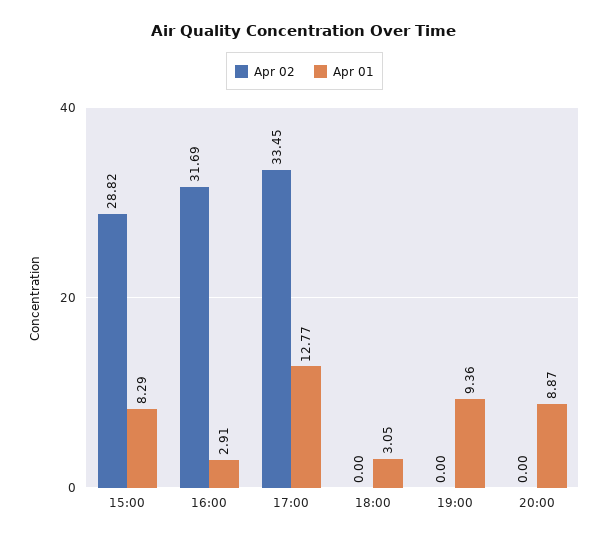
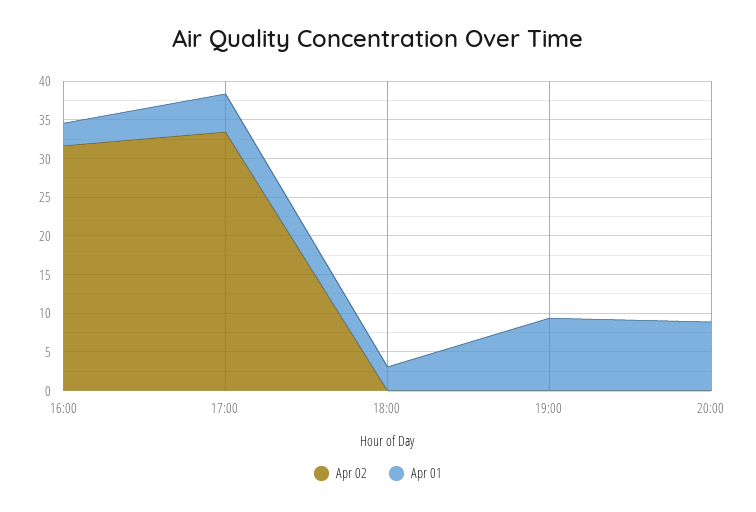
Apr 02, 15:00: 28.82 -> none
Apr 01, 15:00: 8.29 -> none
Apr 01, 17:00: 12.77 -> 5

